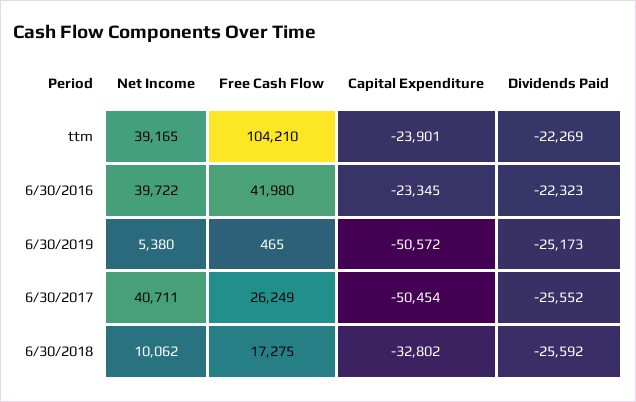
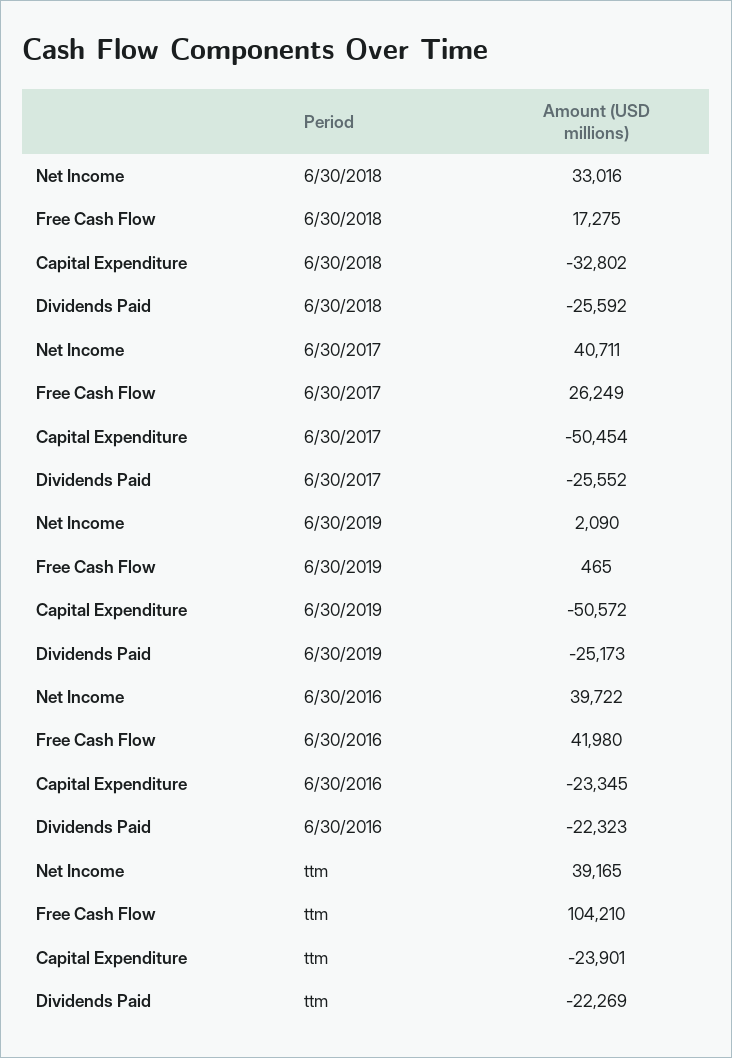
Net Income, 6/30/2019: 5380 -> 2090
Net Income, 6/30/2018: 10062 -> 33016

